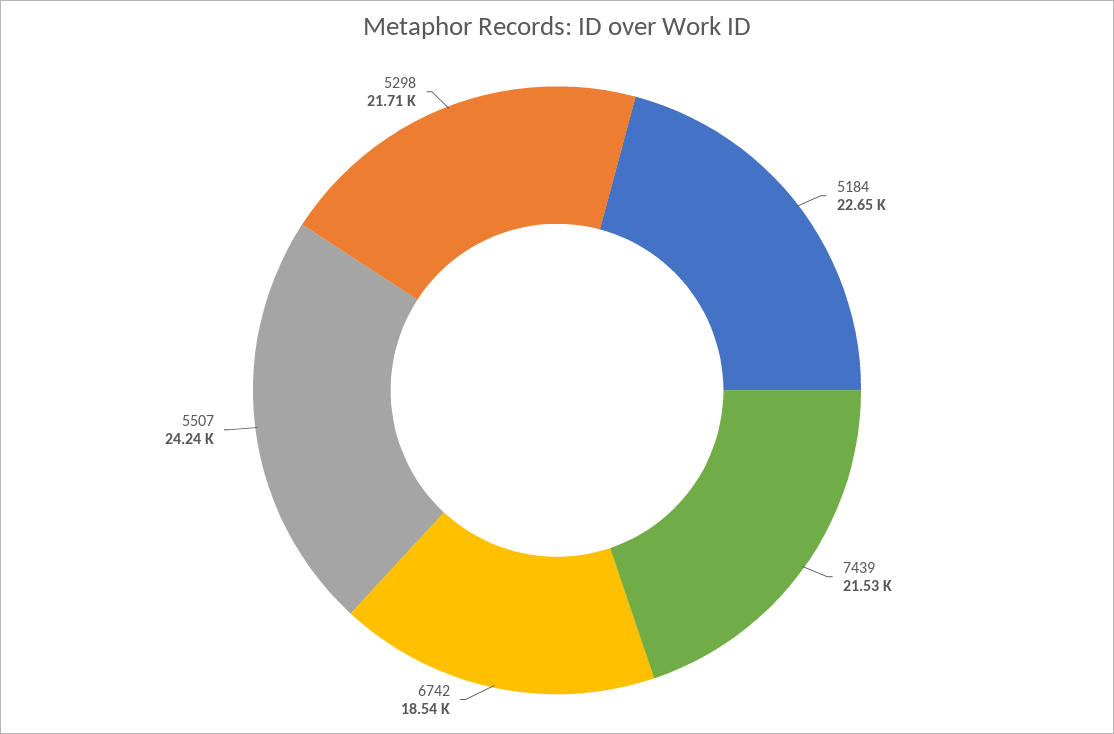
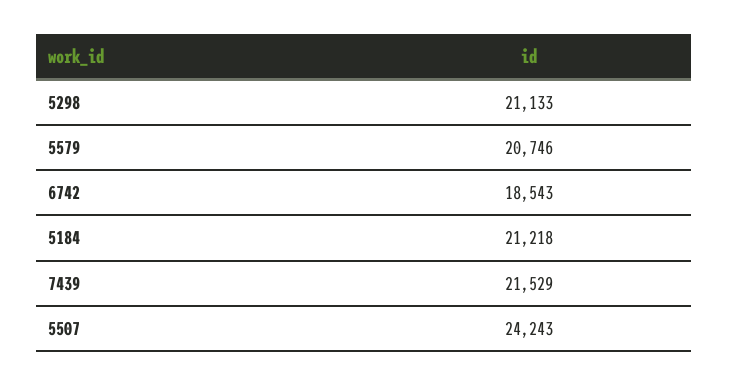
5184: 22650 -> 21218
5298: 21710 -> 21133
5579: none -> 20746

